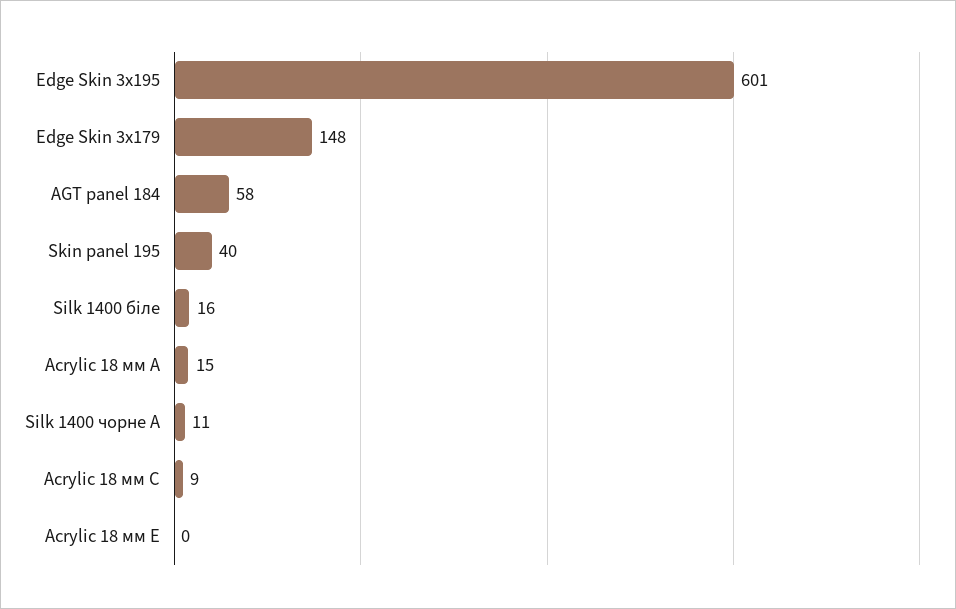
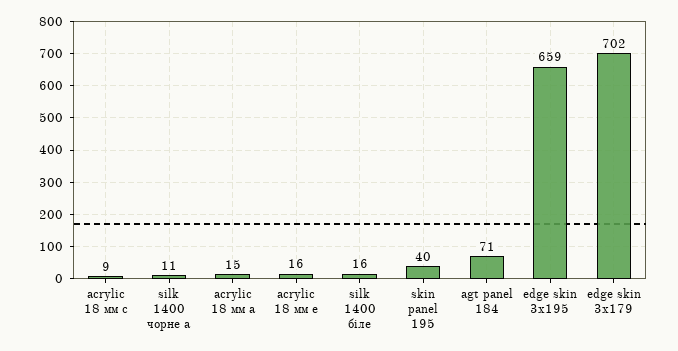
Edge Skin 3x195: 601 -> 659
Edge Skin 3x179: 148 -> 702
AGT panel 184: 58 -> 71
Acrylic 18 мм E: 0 -> 16

